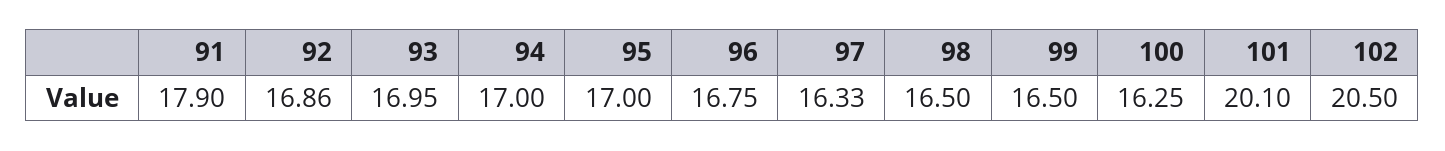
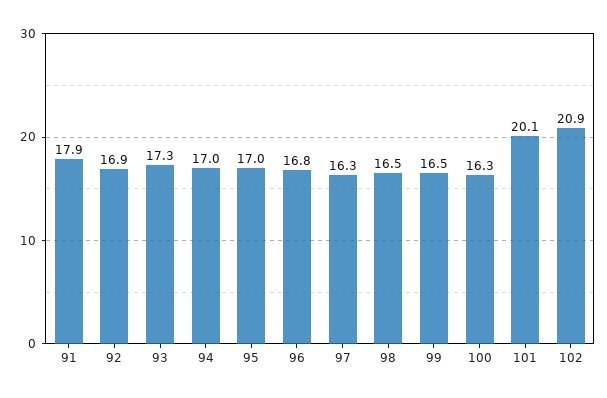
93: 16.95 -> 17.3
102: 20.5 -> 20.9

